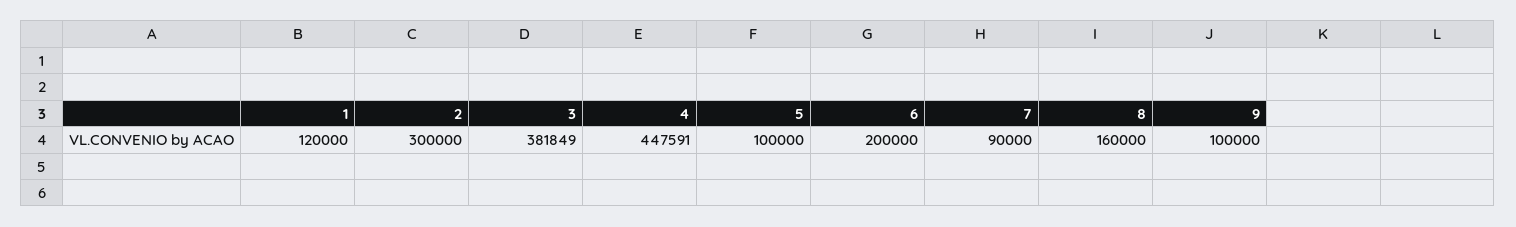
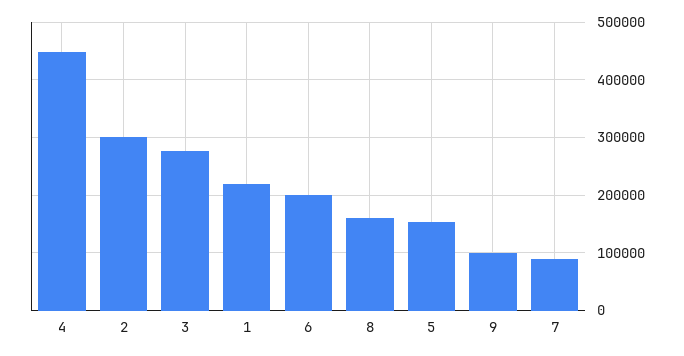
1: 120000 -> 220000
3: 381849 -> 280000
5: 100000 -> 160000

